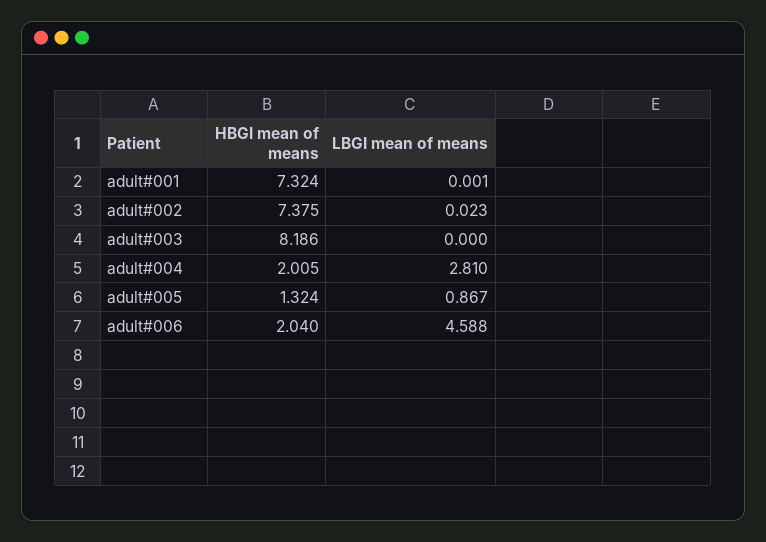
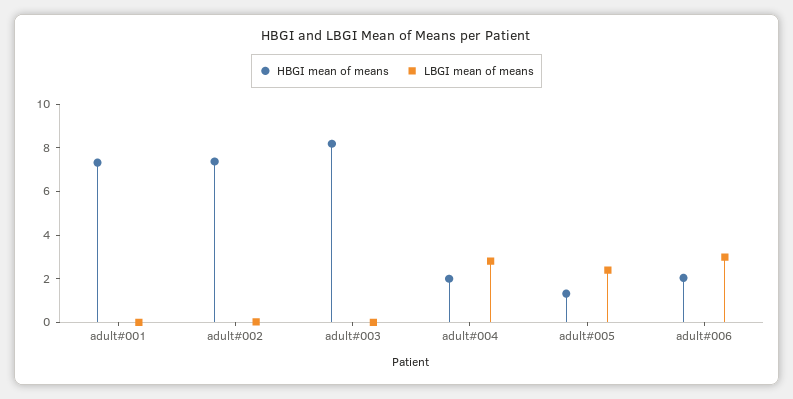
LBGI mean of means, adult#005: 0.867 -> 2.5
LBGI mean of means, adult#006: 4.588 -> 3

